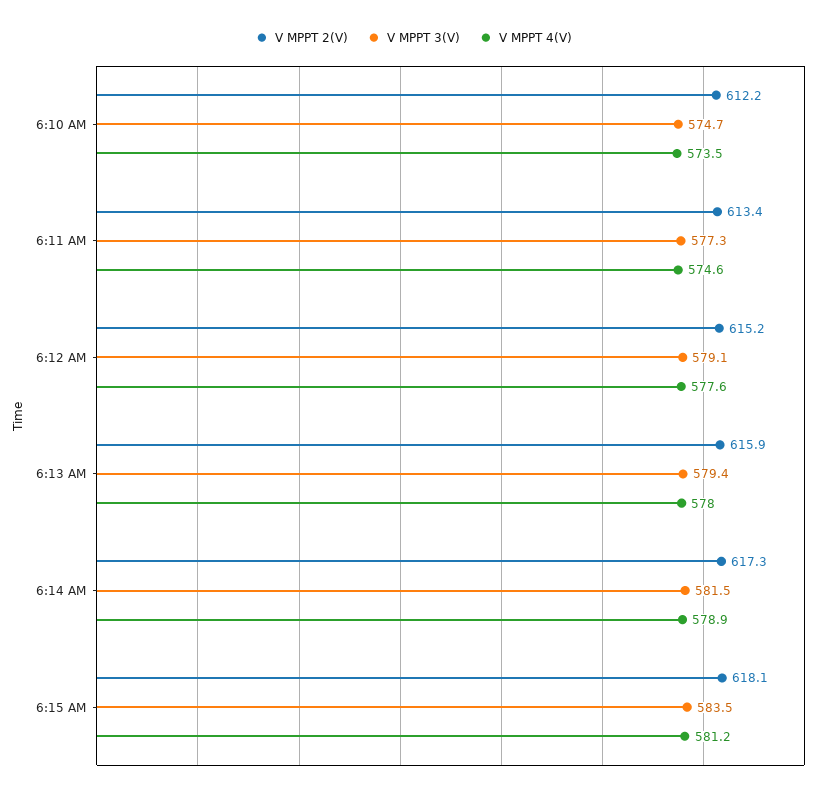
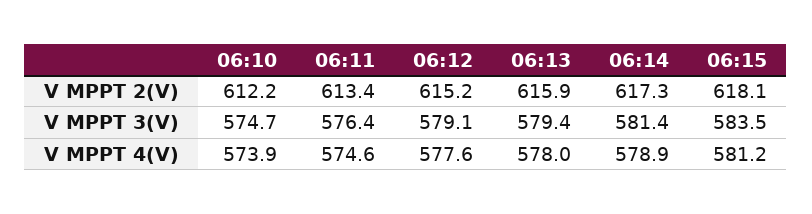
V MPPT 4(V), 6:10 AM: 573.5 -> 573.9
V MPPT 3(V), 6:11 AM: 577.3 -> 576.4
V MPPT 3(V), 6:14 AM: 581.5 -> 581.4

